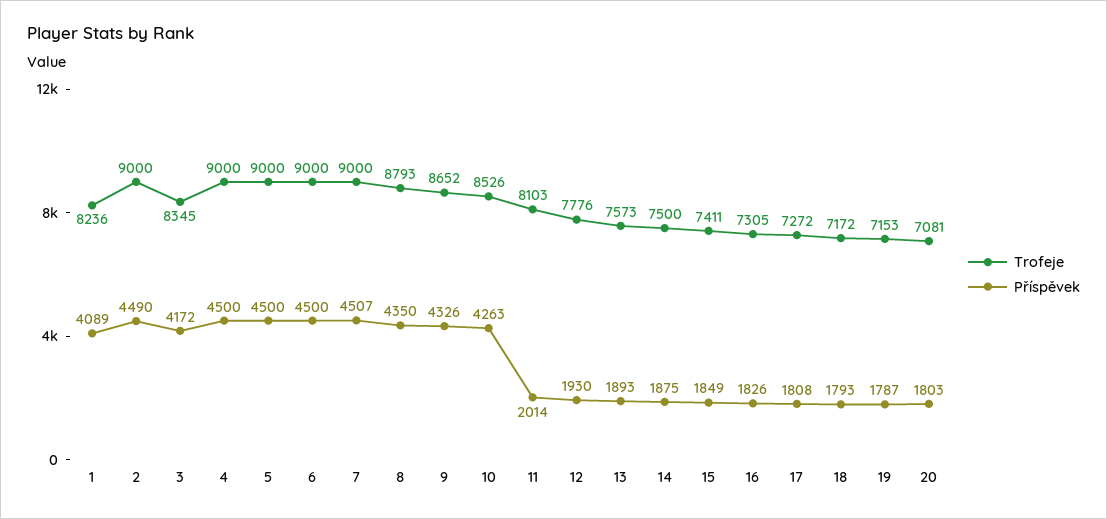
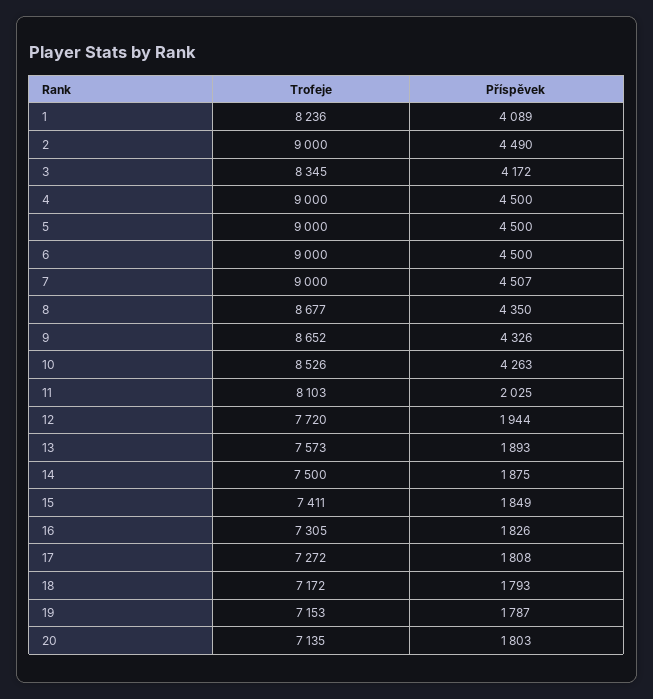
Trofeje, 8: 8793 -> 8677
Příspěvek, 11: 2014 -> 2025
Trofeje, 12: 7776 -> 7720
Příspěvek, 12: 1930 -> 1944
Trofeje, 20: 7081 -> 7135

